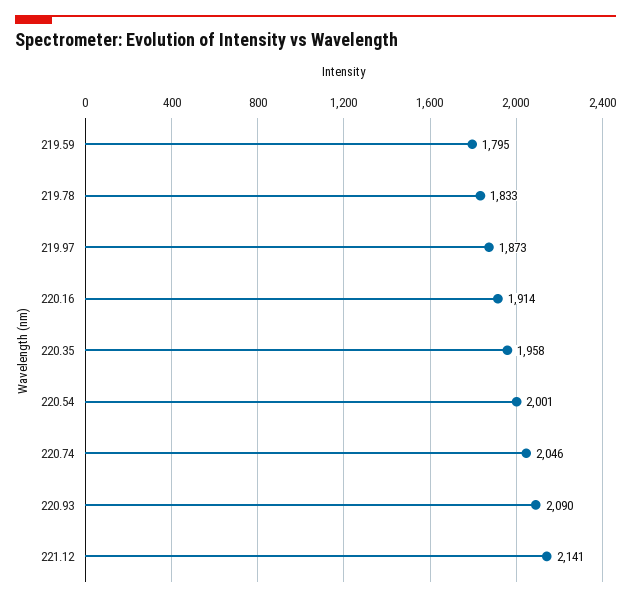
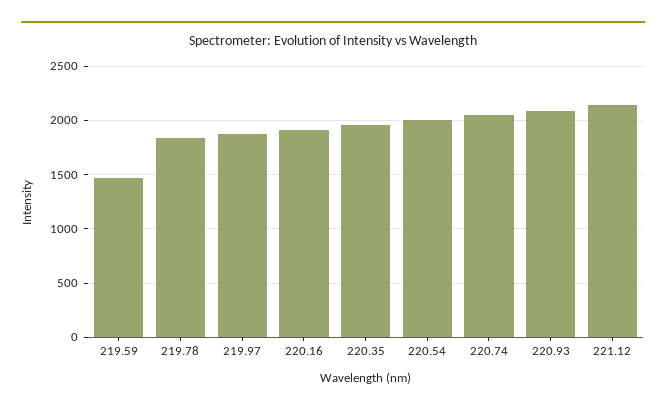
219.59: 1795 -> 1500

